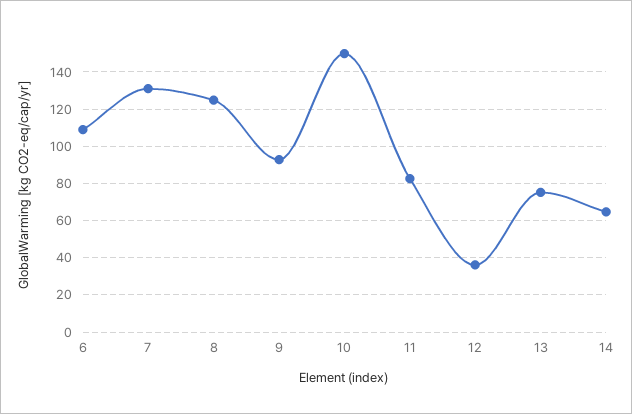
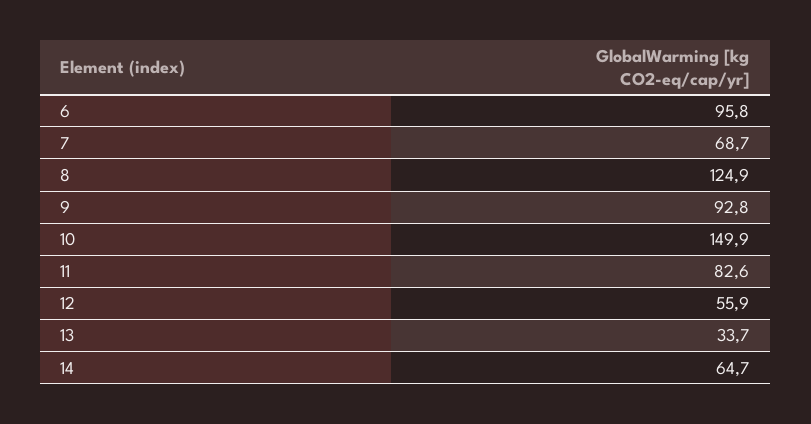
6: 110 -> 95.8
7: 130 -> 68.7
12: 35 -> 55.9
13: 75 -> 33.7

